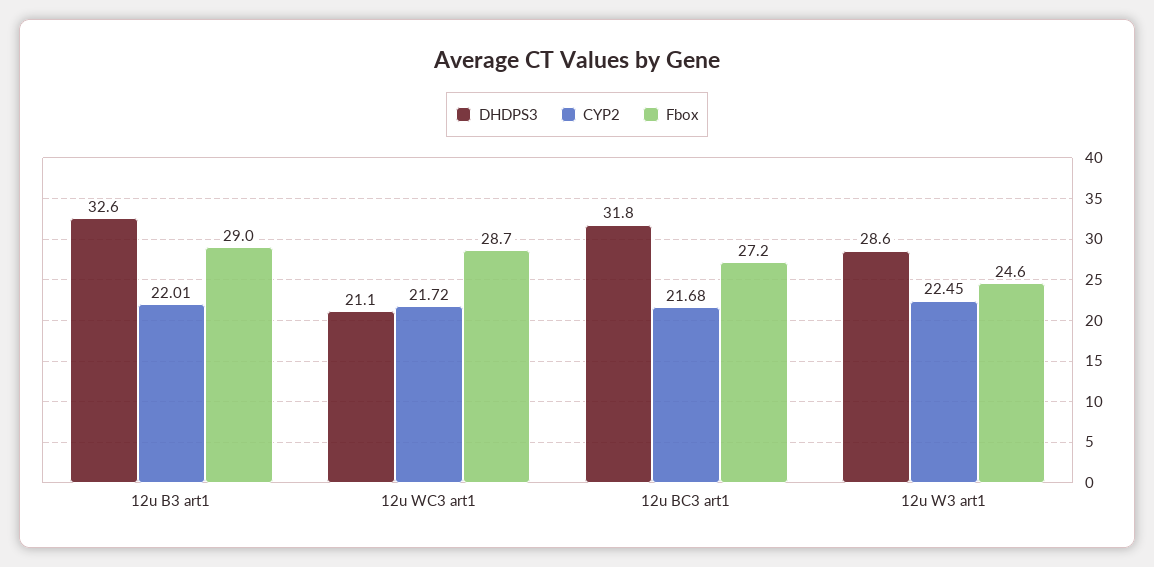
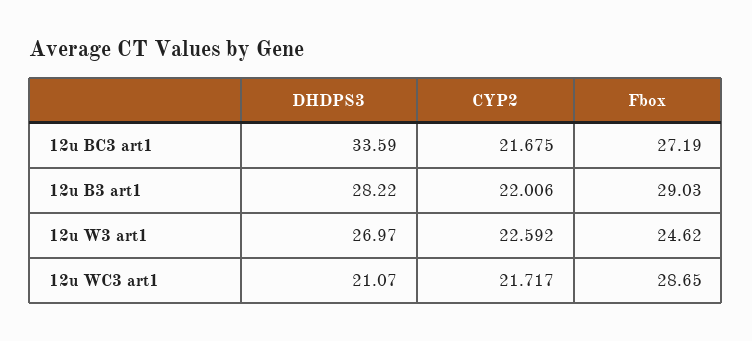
DHDPS3, 12u B3 art1: 32.6 -> 28.22
DHDPS3, 12u BC3 art1: 31.8 -> 33.59
DHDPS3, 12u W3 art1: 28.6 -> 26.97
CYP2, 12u W3 art1: 22.45 -> 22.592

